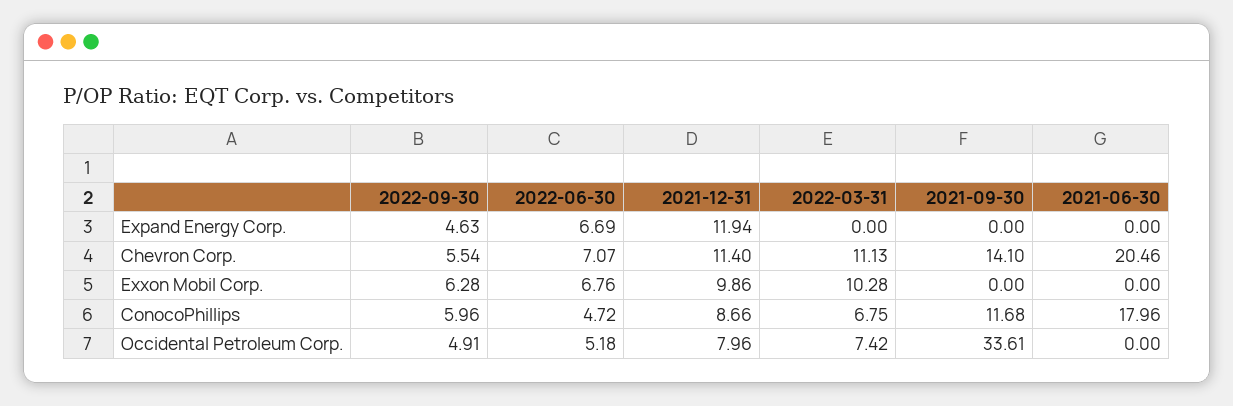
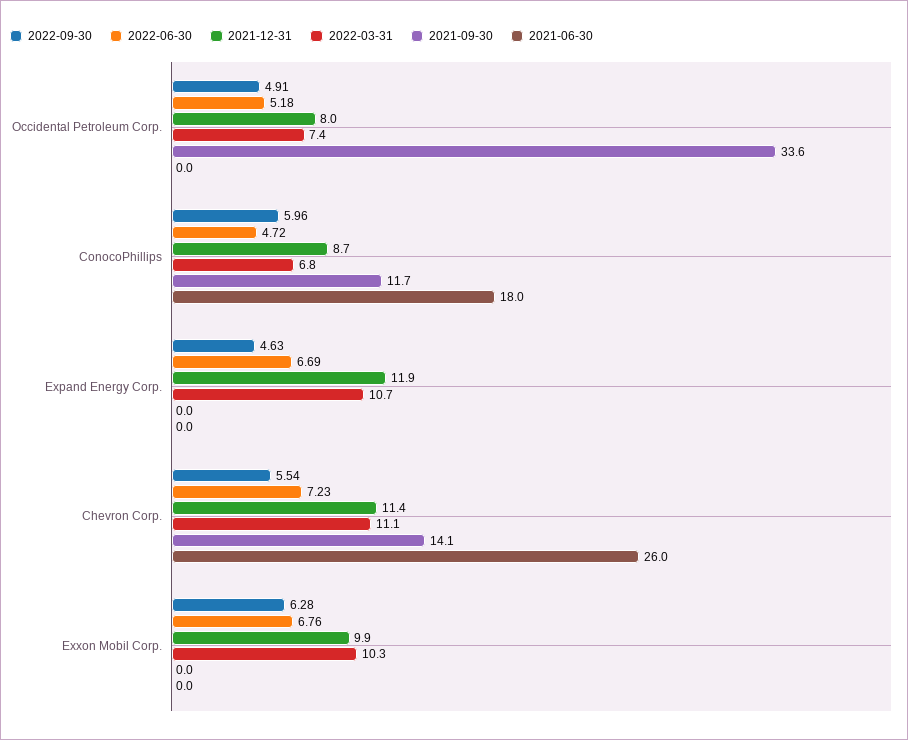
2022-03-31, Expand Energy Corp.: 0 -> 10.7
2022-06-30, Chevron Corp.: 7.07 -> 7.23
2021-06-30, Chevron Corp.: 20.46 -> 26

